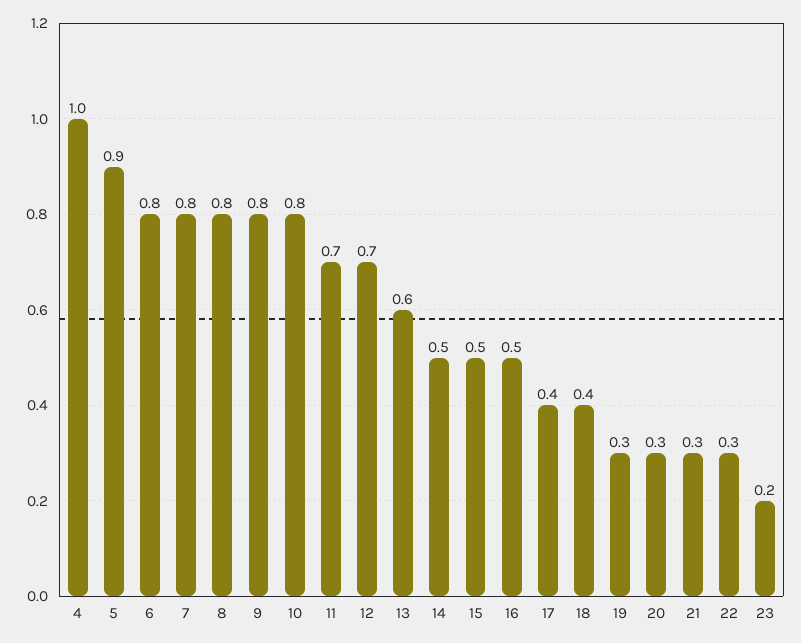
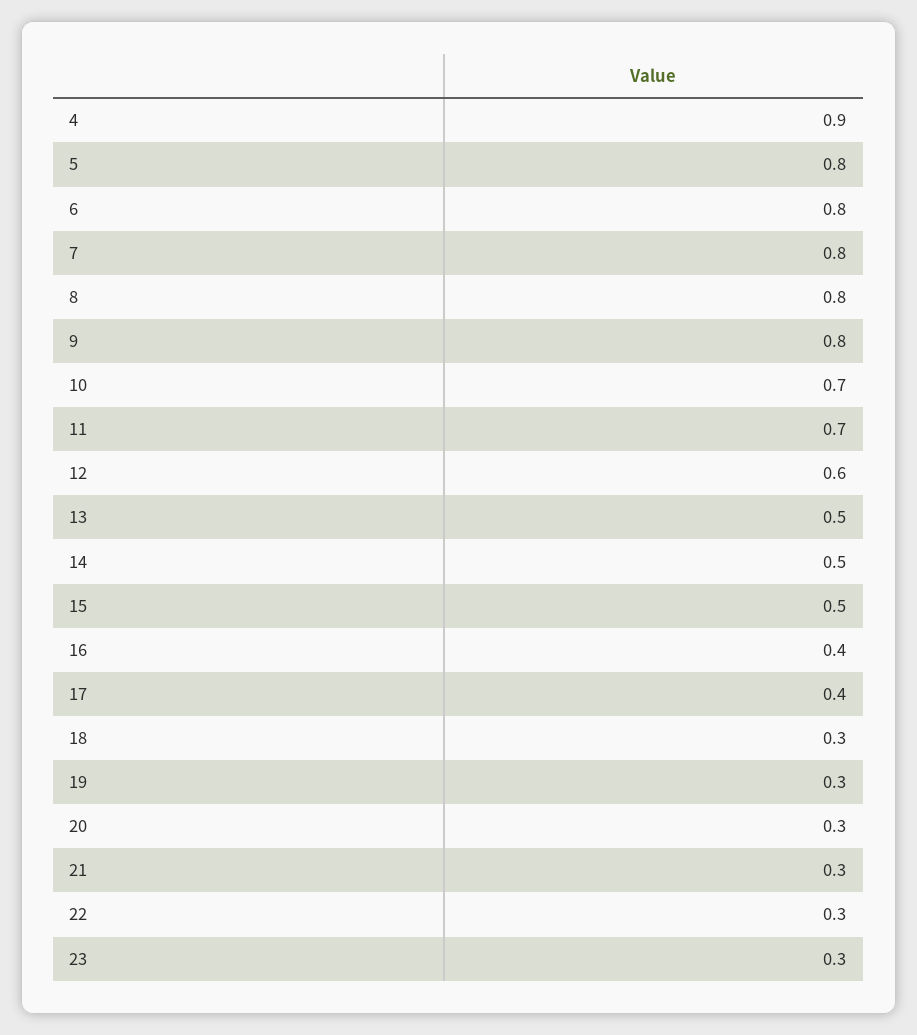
4: 1 -> 0.9
5: 0.9 -> 0.8
10: 0.8 -> 0.7
12: 0.7 -> 0.6
13: 0.6 -> 0.5
16: 0.5 -> 0.4
18: 0.4 -> 0.3
23: 0.2 -> 0.3

